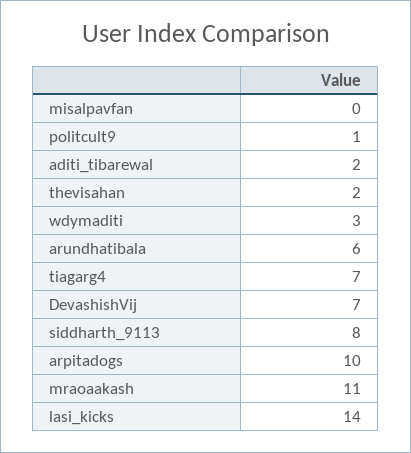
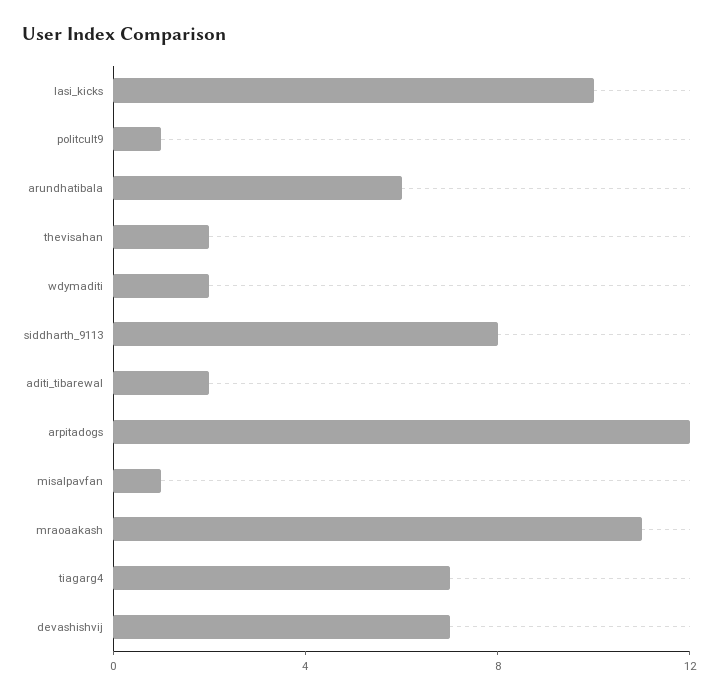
misalpavfan: 0 -> 1
wdymaditi: 3 -> 2
arpitadogs: 10 -> 12
lasi_kicks: 14 -> 10

